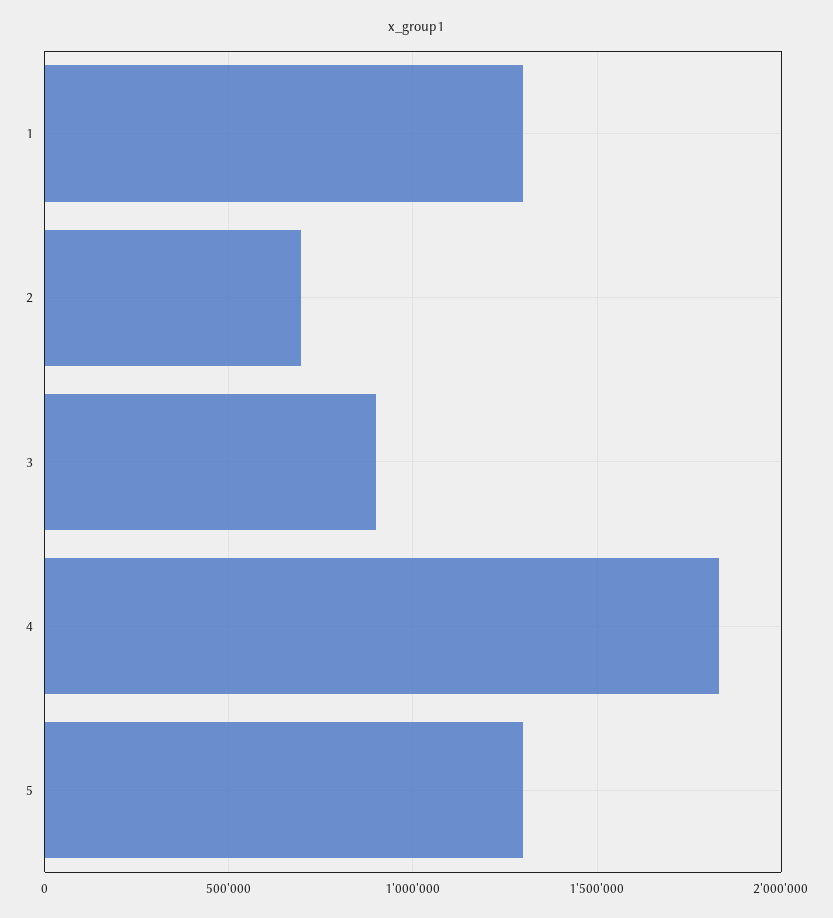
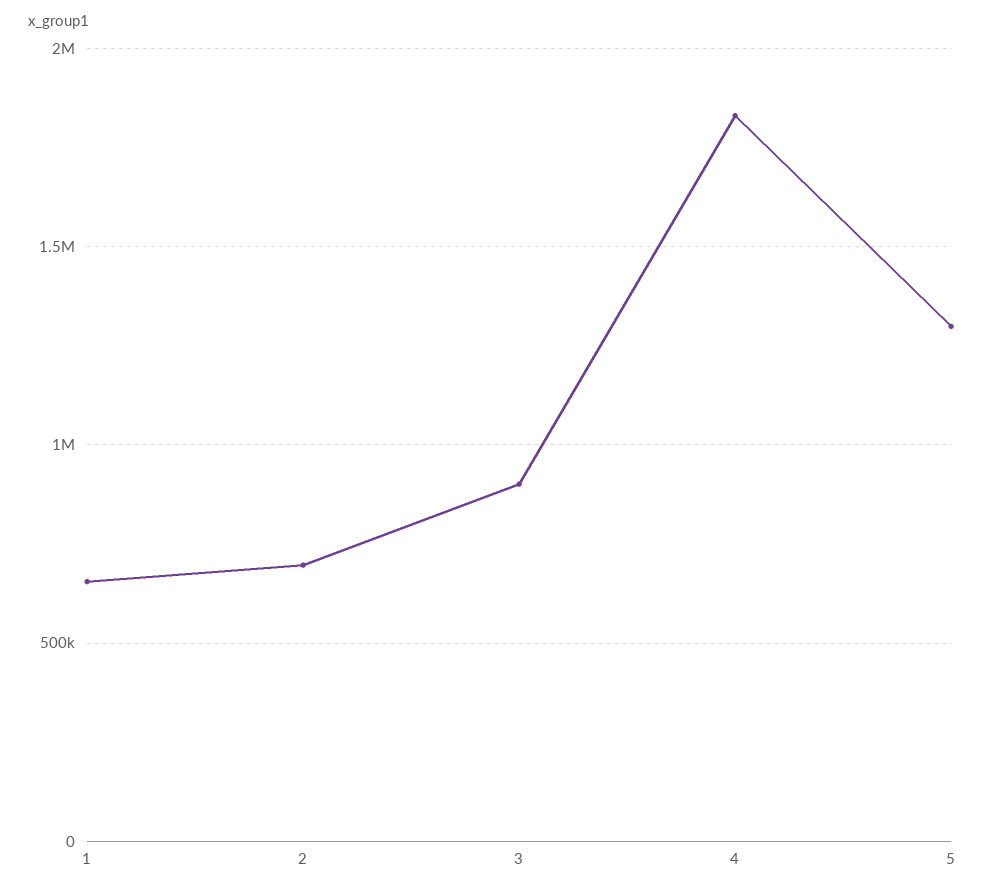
1: 1300000 -> 650000

